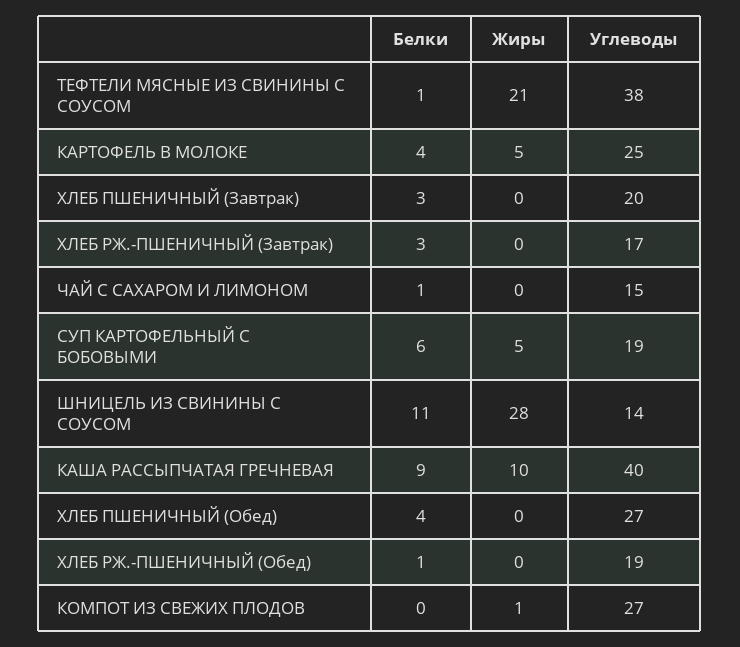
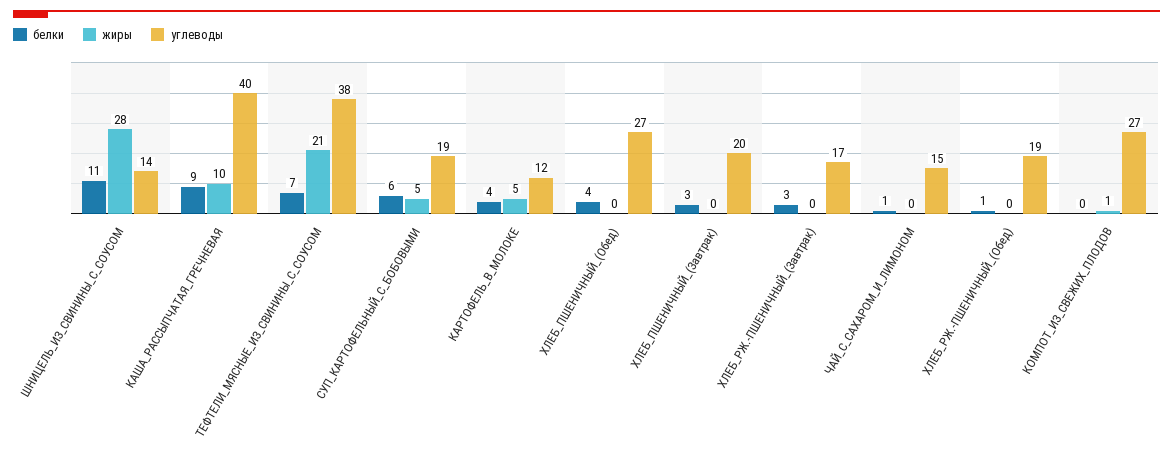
Белки, ТЕФТЕЛИ МЯСНЫЕ ИЗ СВИНИНЫ С СОУСОМ: 1 -> 7
Углеводы, КАРТОФЕЛЬ В МОЛОКЕ: 25 -> 12

